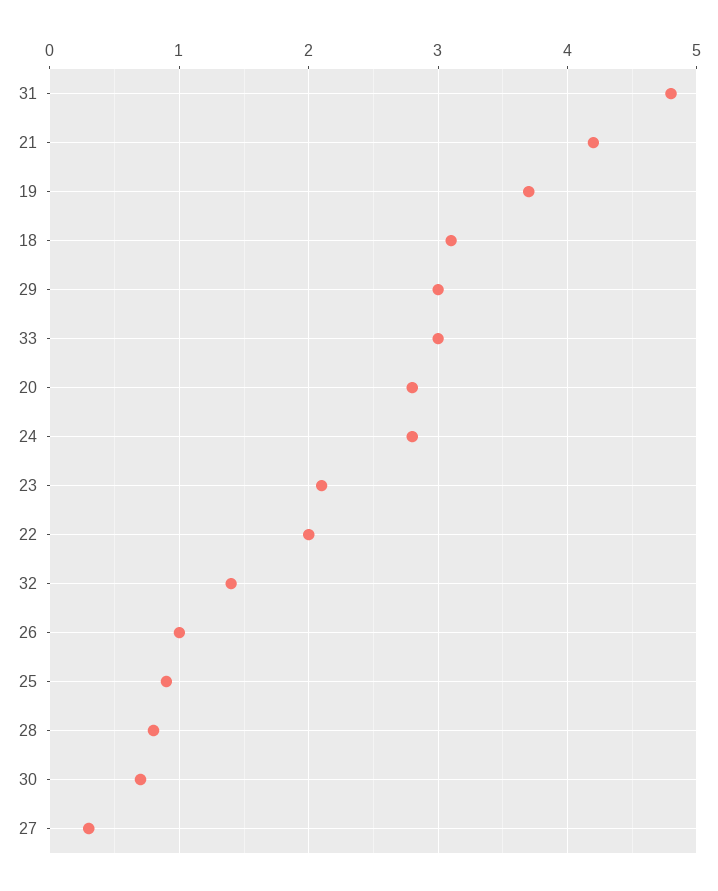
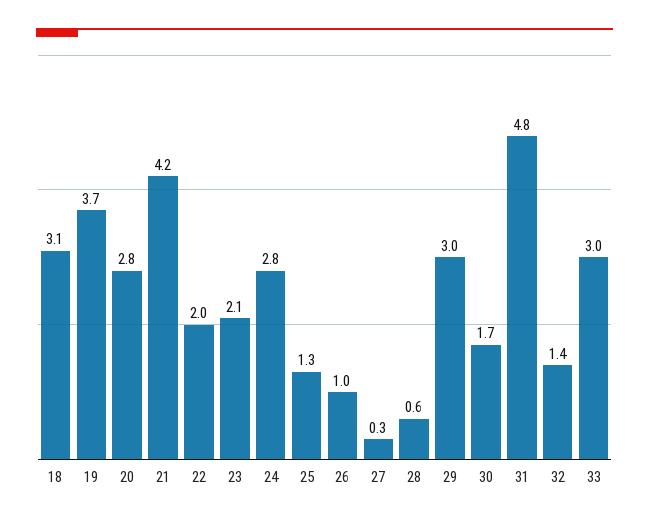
25: 0.9 -> 1.3
28: 0.8 -> 0.6
30: 0.7 -> 1.7

